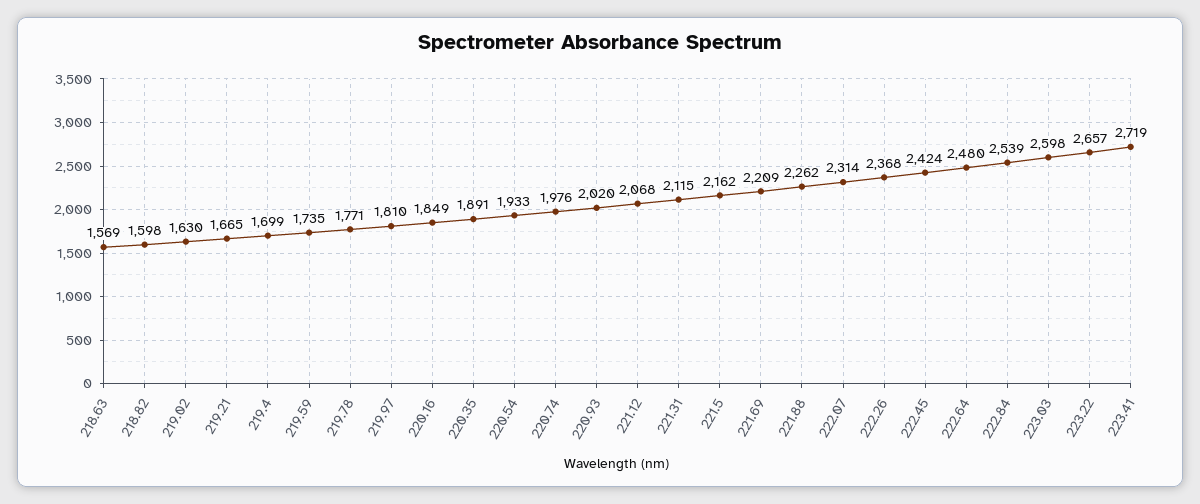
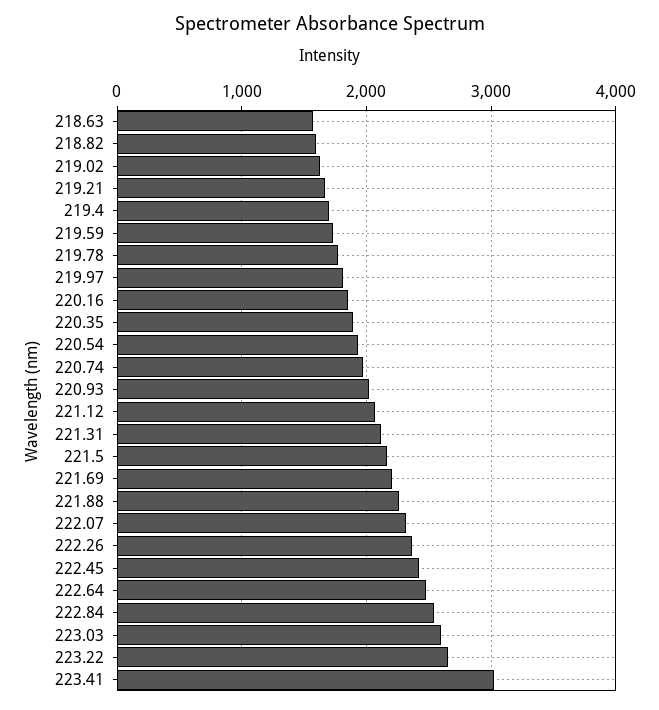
223.41: 2719 -> 3000

